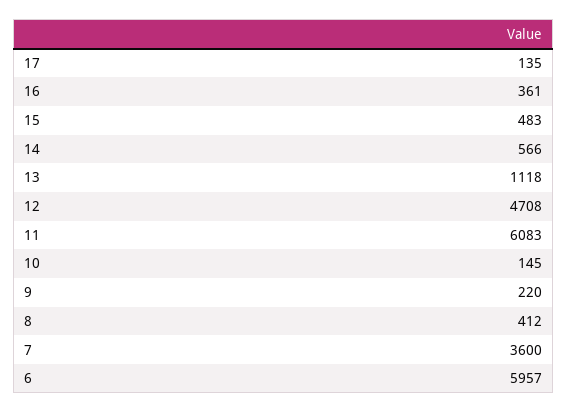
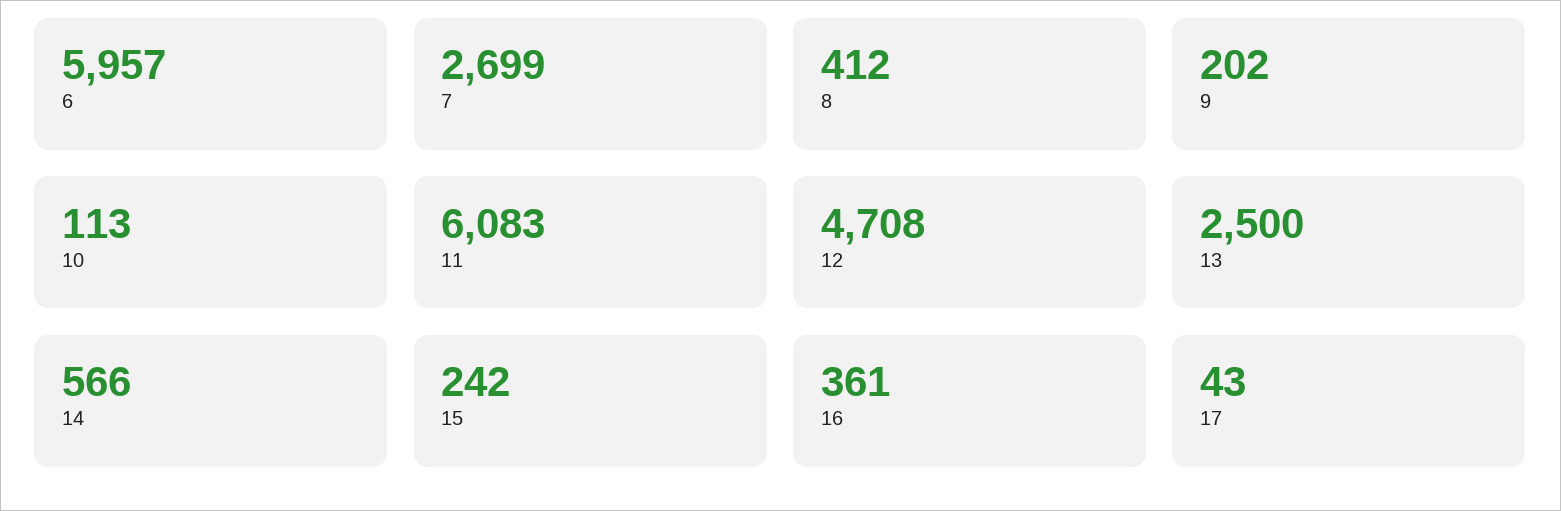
17: 135 -> 43
15: 483 -> 242
13: 1118 -> 2500
10: 145 -> 113
9: 220 -> 202
7: 3600 -> 2699

